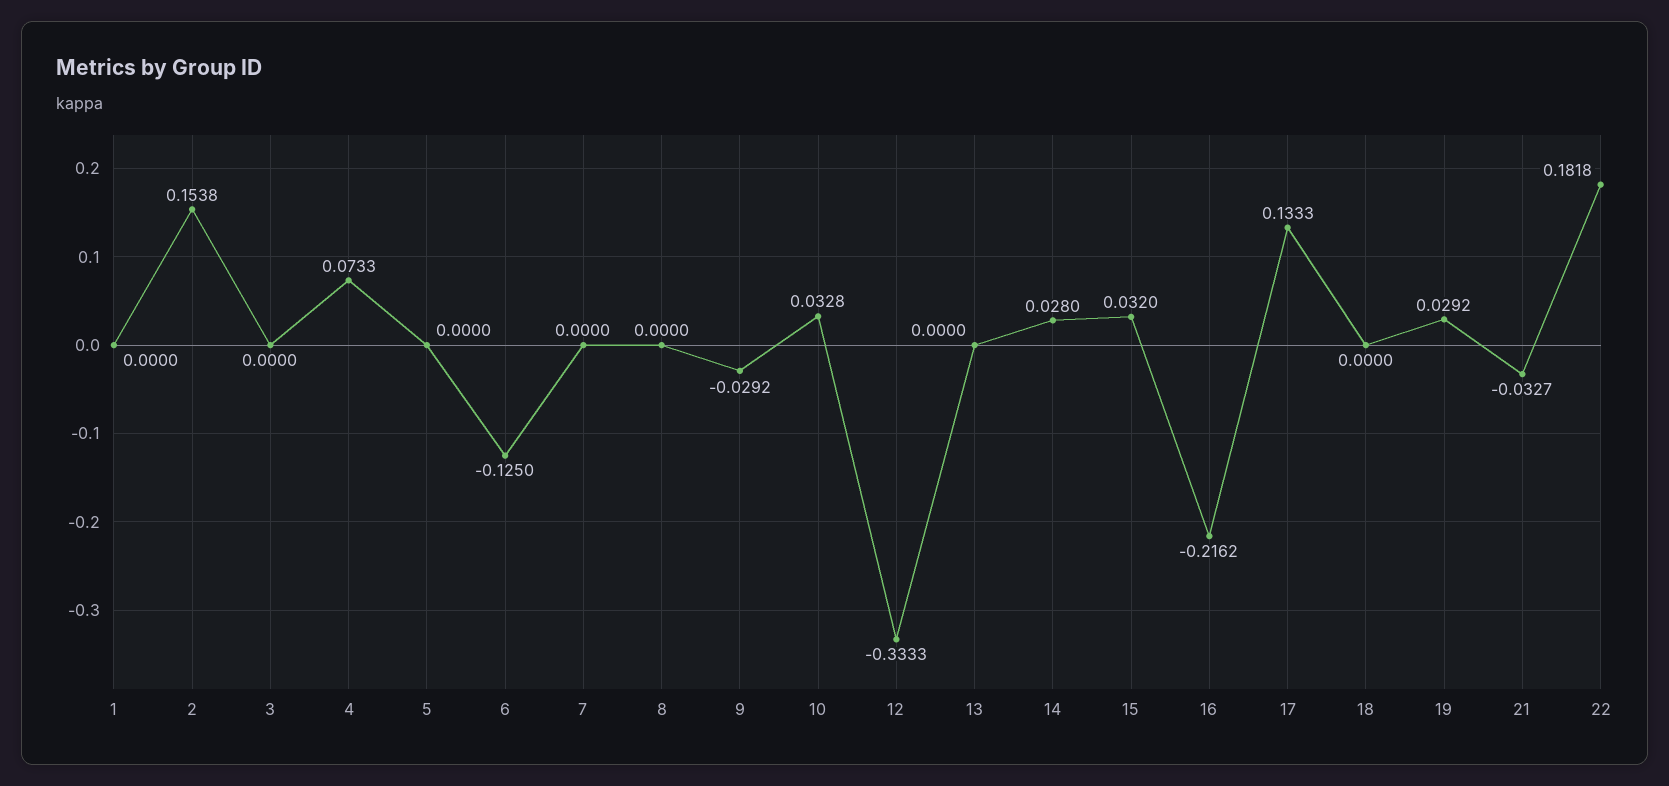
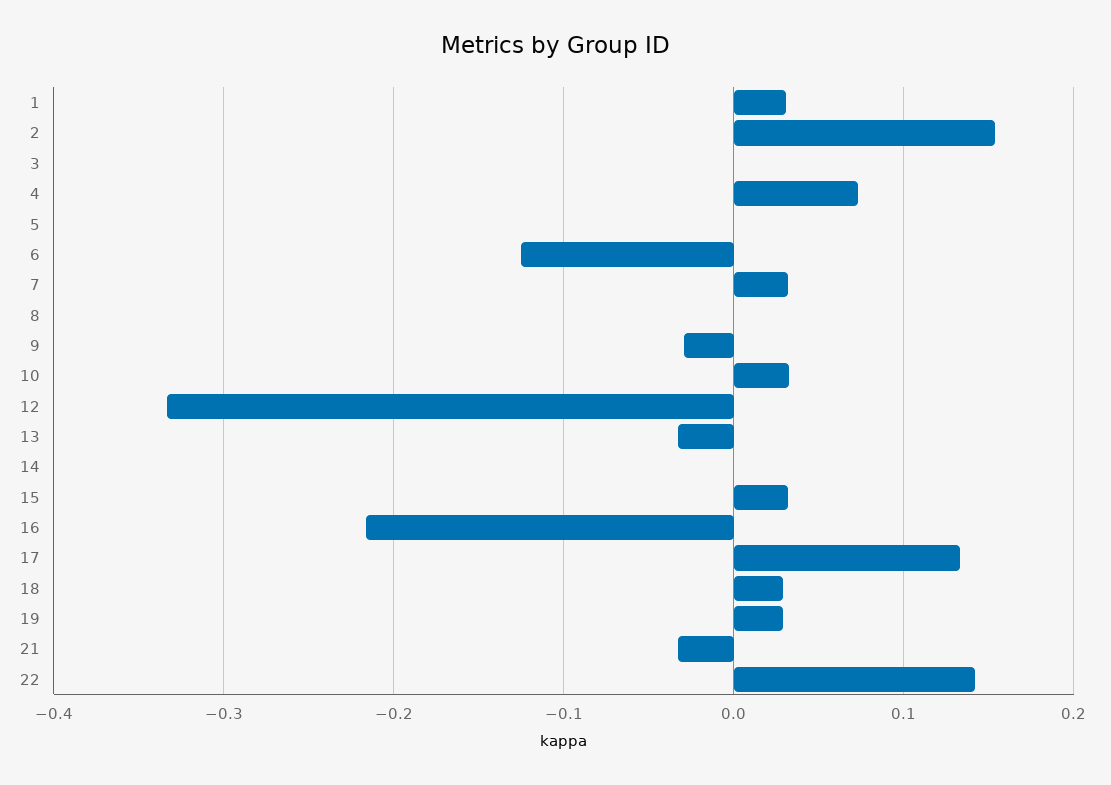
1: 0 -> 0.03
7: 0 -> 0.03
13: 0 -> -0.03
14: 0.028 -> 0
18: 0 -> 0.03
22: 0.1818 -> 0.14

